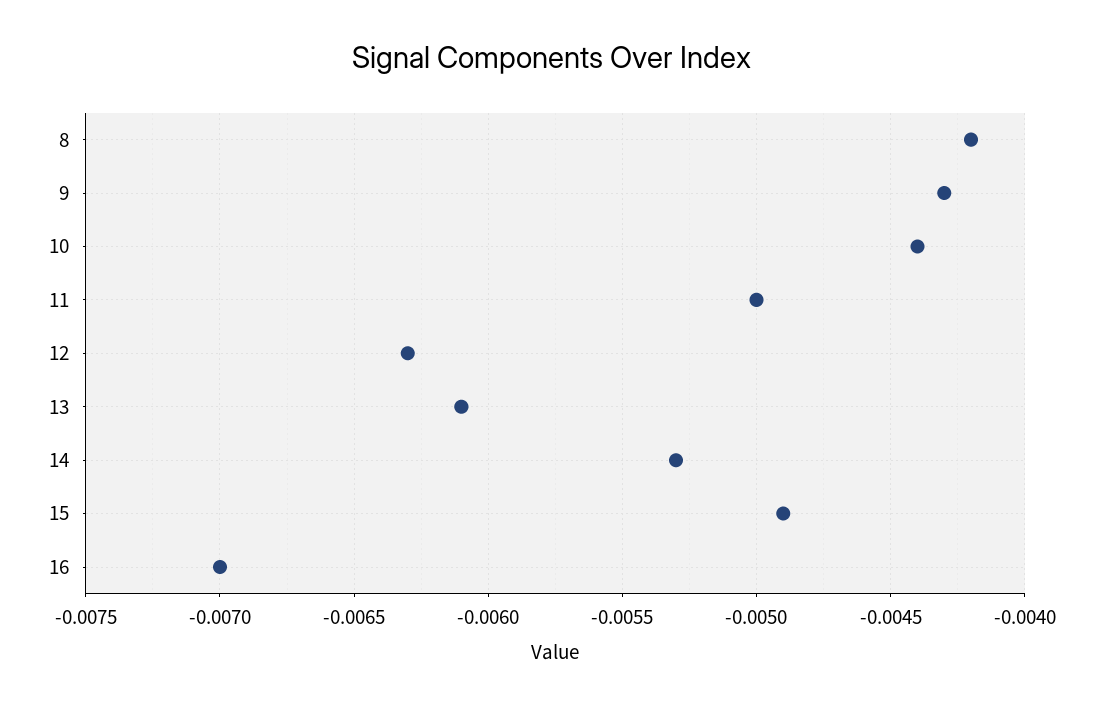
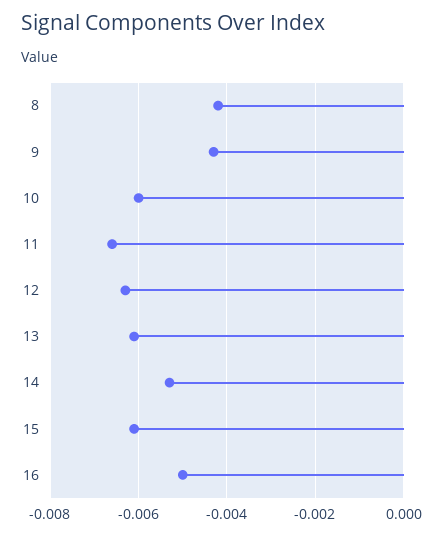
10: -0.0044 -> -0.006
11: -0.005 -> -0.0065
15: -0.0049 -> -0.006
16: -0.007 -> -0.005

